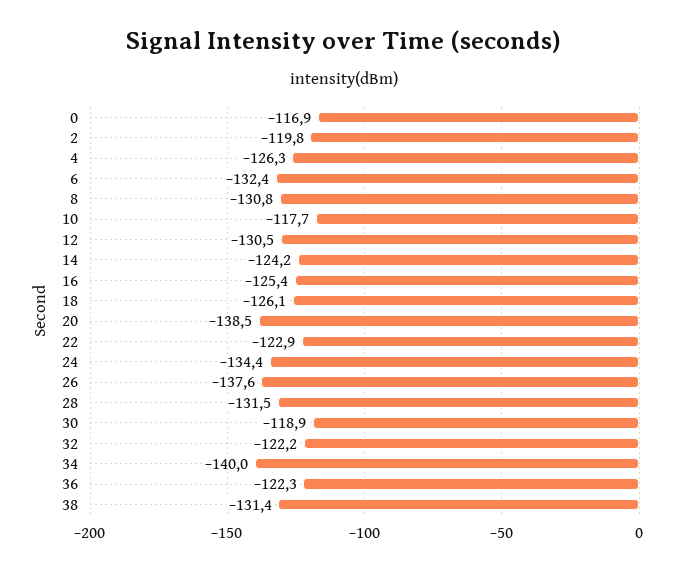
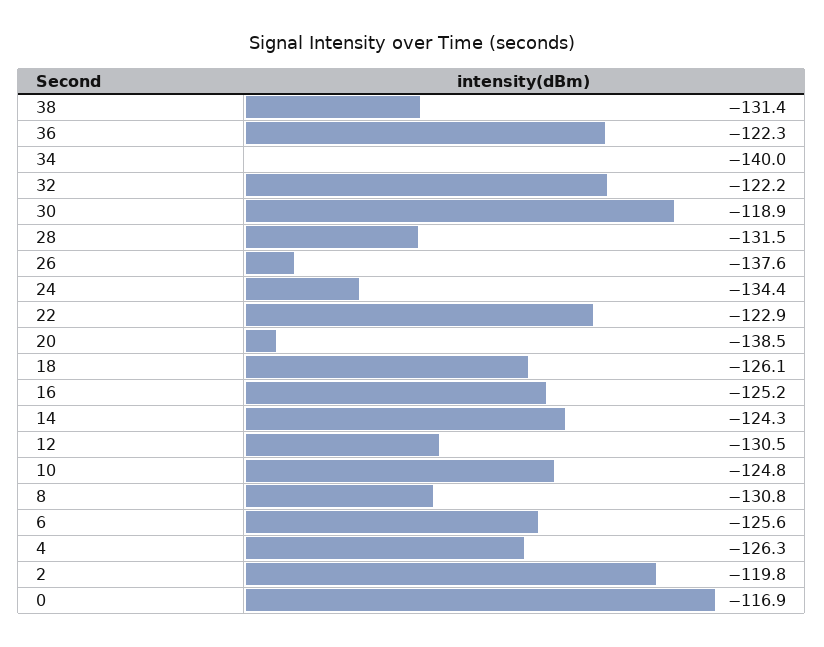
6: -132.4 -> -125.6
10: -117.7 -> -124.8
14: -124.2 -> -124.3
16: -125.4 -> -125.2

